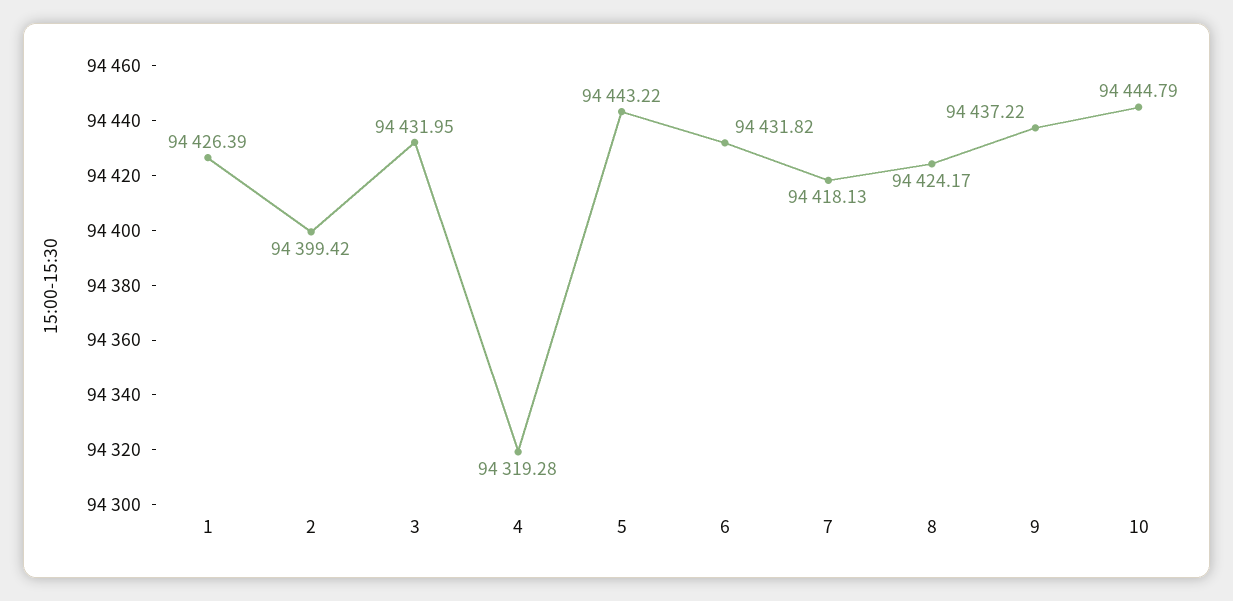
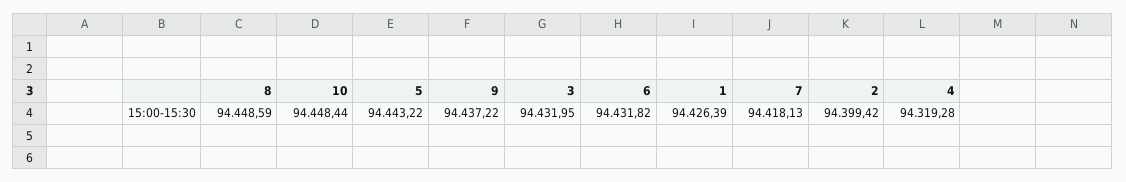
8: 94424.17 -> 94448.59
10: 94444.79 -> 94448.44

